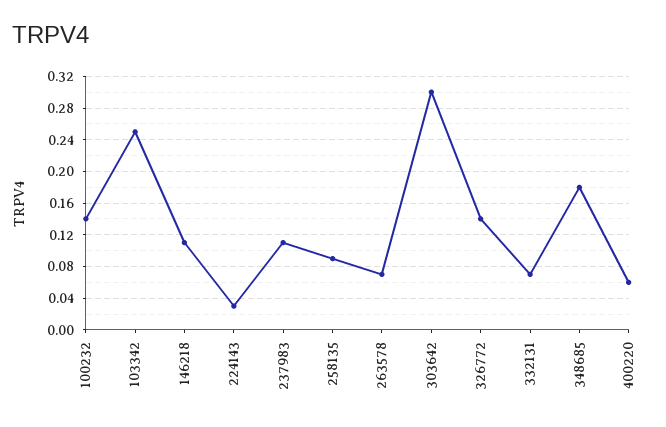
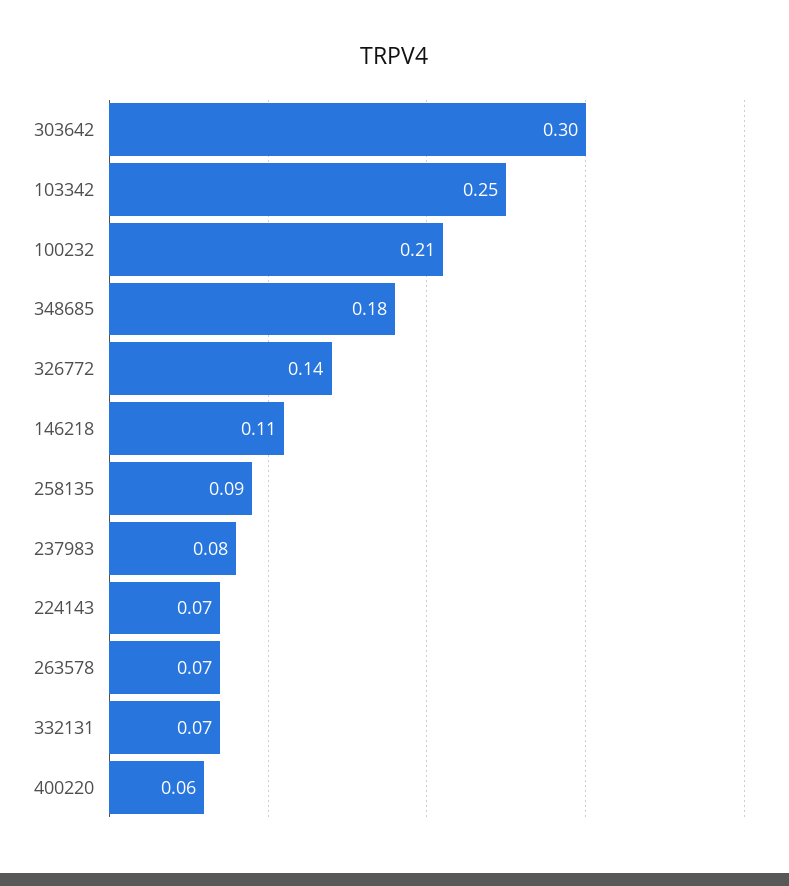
100232: 0.14 -> 0.21
224143: 0.03 -> 0.07
237983: 0.11 -> 0.08

